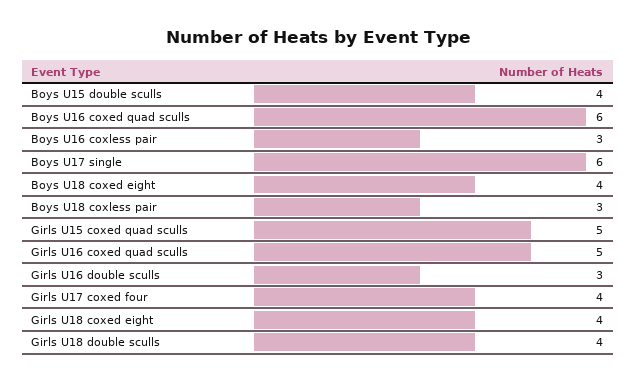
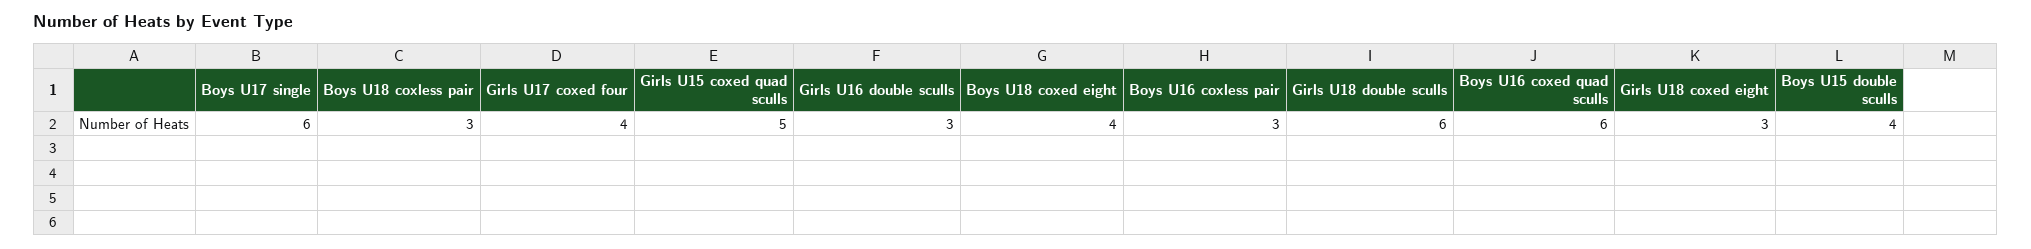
Girls U16 coxed quad sculls: 5 -> none
Girls U18 coxed eight: 4 -> 3
Girls U18 double sculls: 4 -> 6

